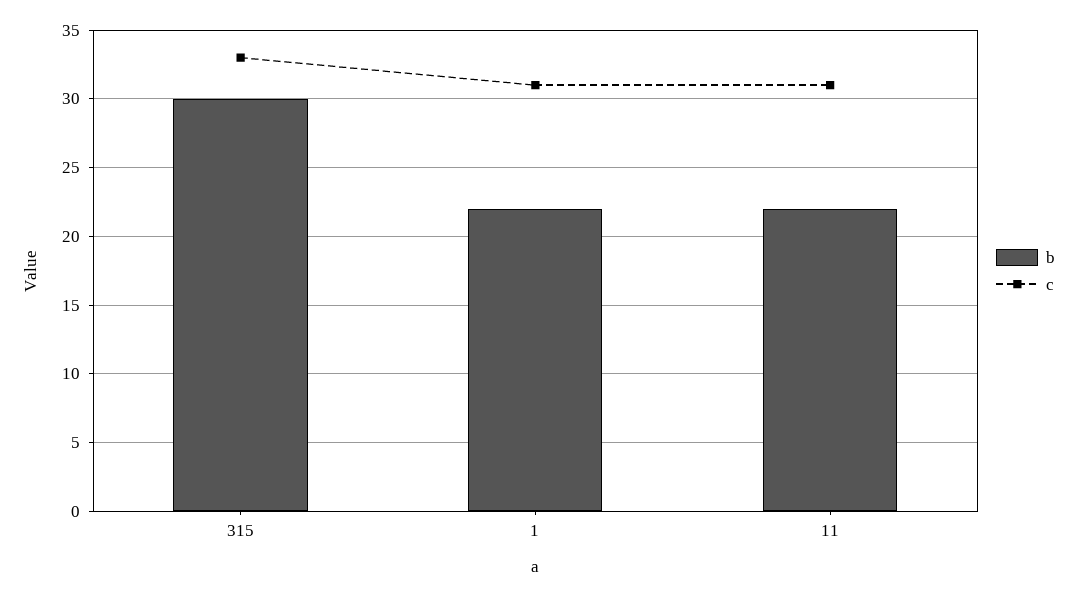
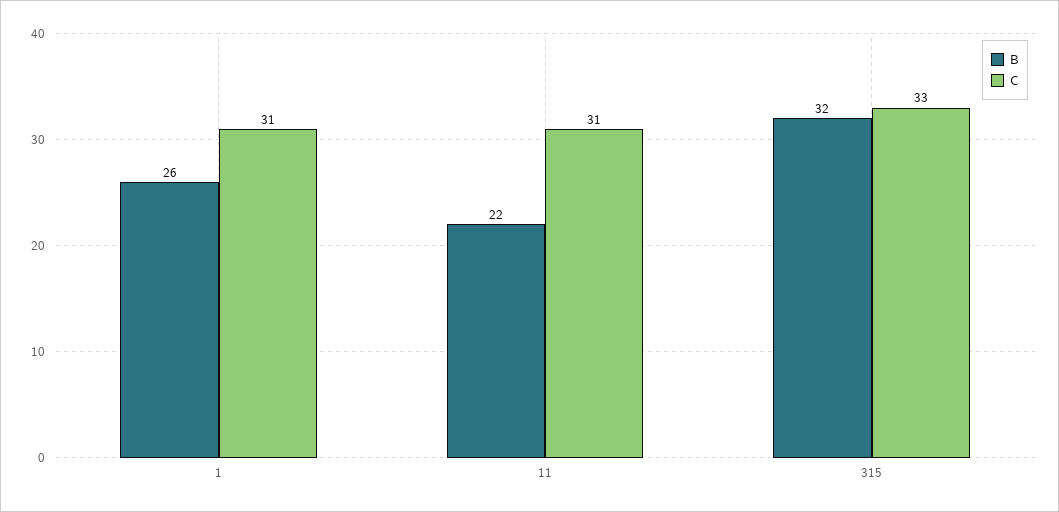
b, 315: 30 -> 32
b, 1: 22 -> 26

